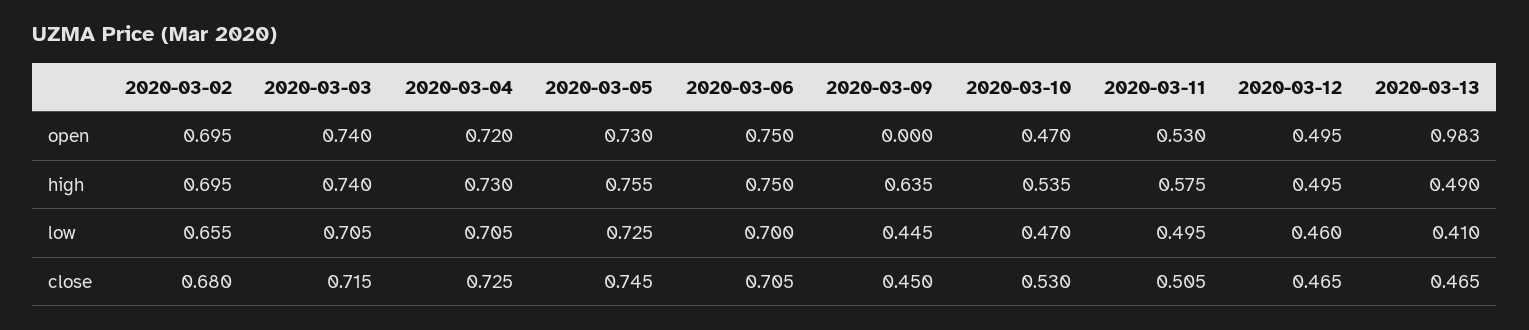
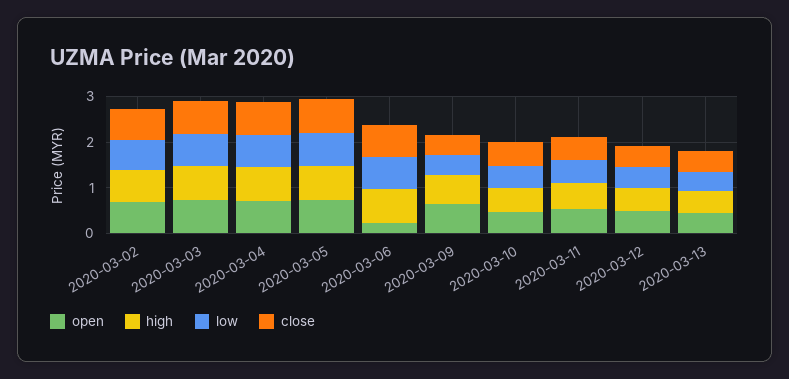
open, 2020-03-06: 0.75 -> 0.2
open, 2020-03-09: 0 -> 0.6
open, 2020-03-13: 0.983 -> 0.4

